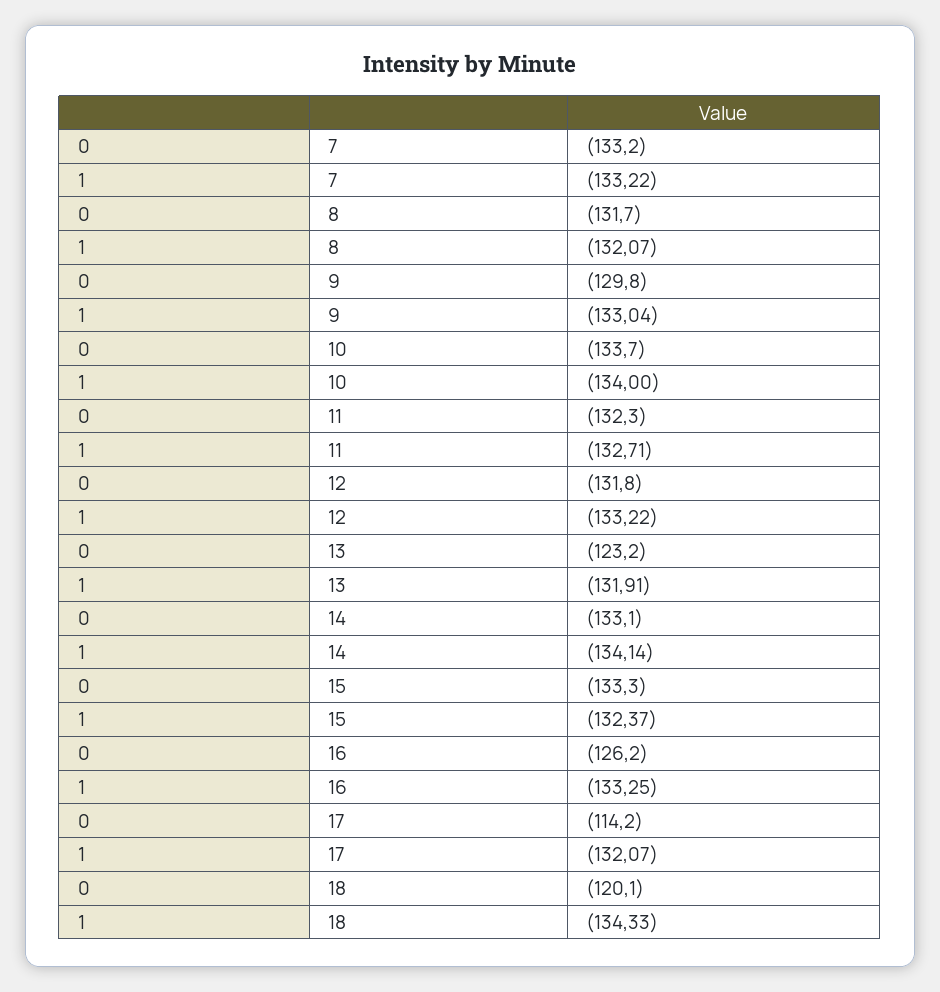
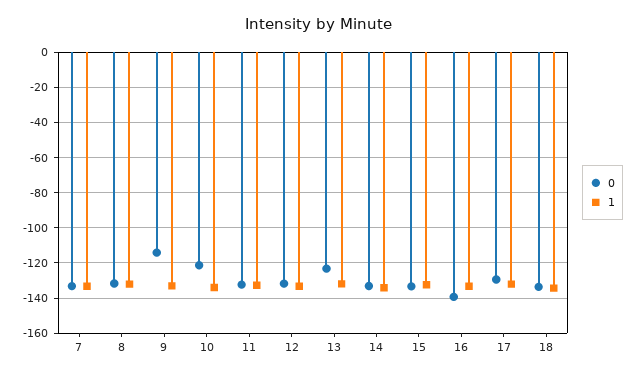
0, 9: -129.8 -> -115
0, 10: -133.7 -> -120
0, 16: -126.2 -> -140
0, 17: -114.2 -> -130
0, 18: -120.1 -> -135

